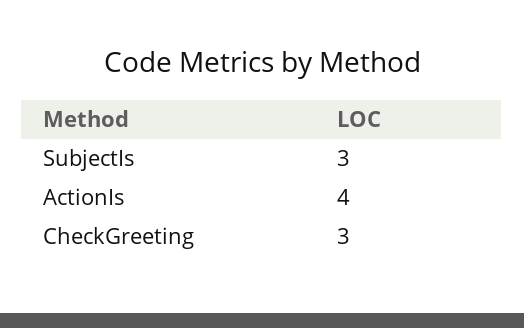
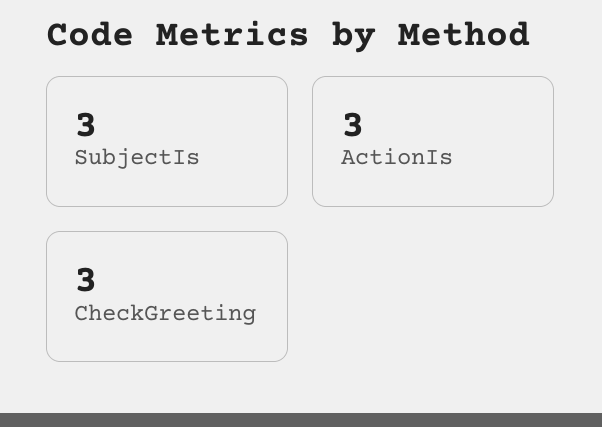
ActionIs: 4 -> 3

